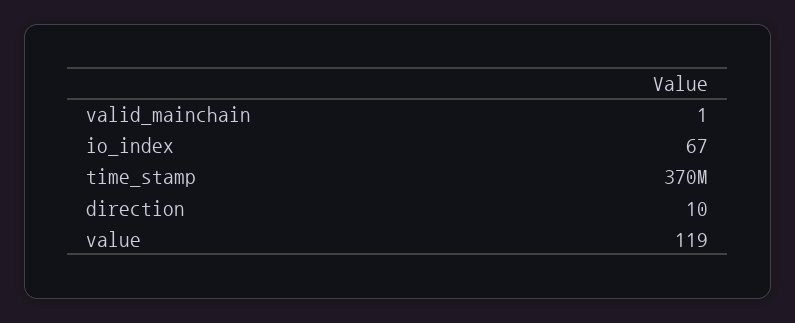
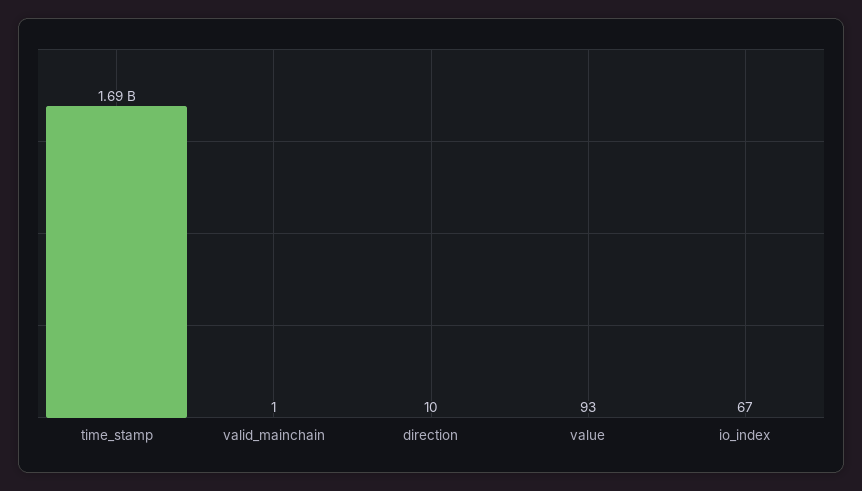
time_stamp: 370000000 -> 1690000000
value: 119 -> 93

